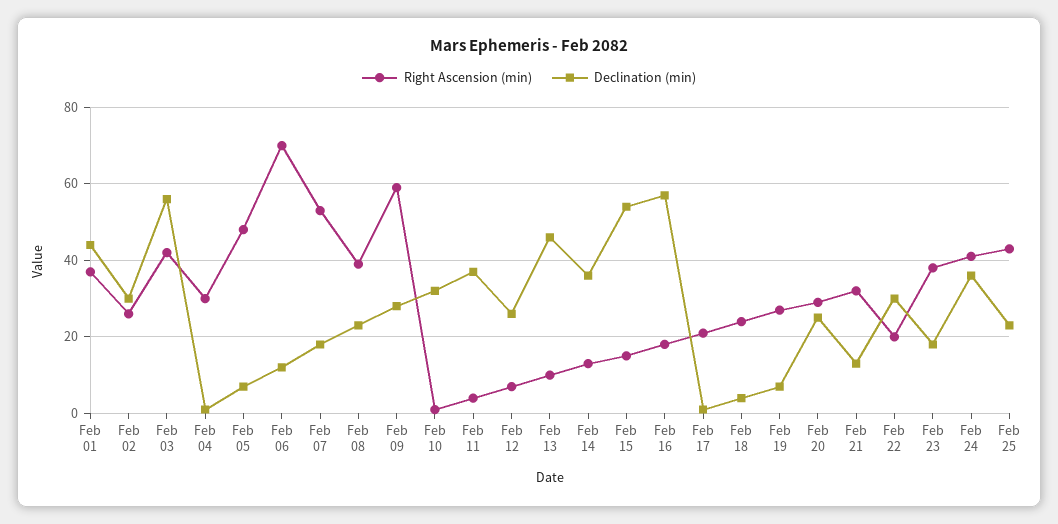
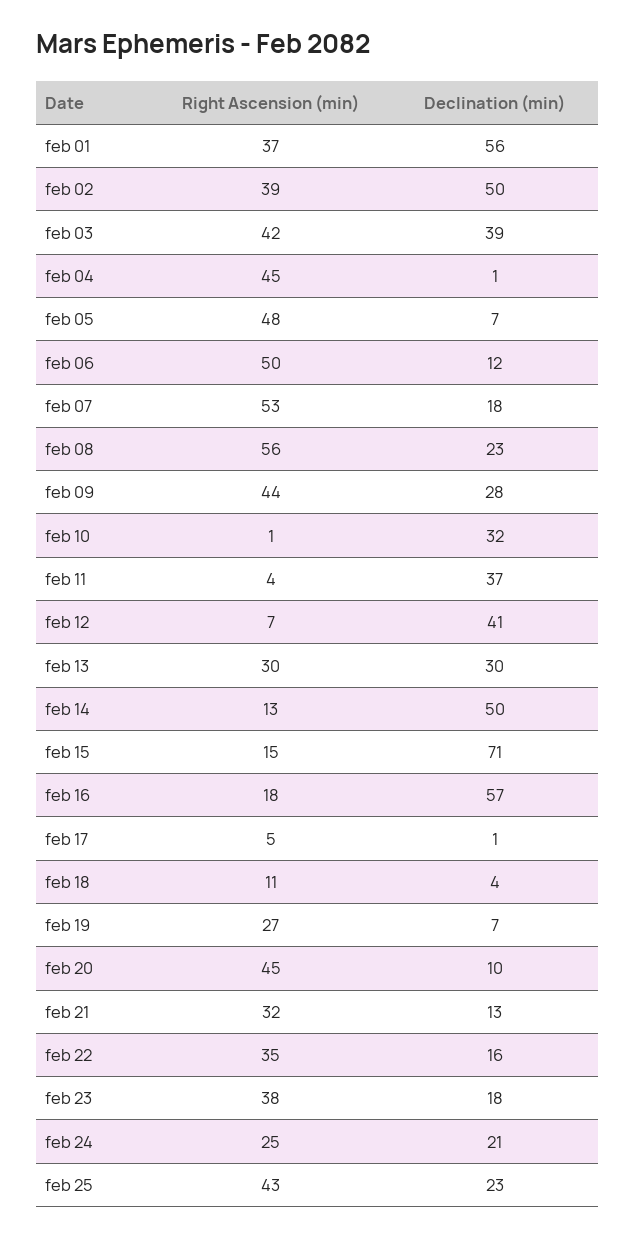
Declination (min), Feb 01: 45 -> 56
Right Ascension (min), Feb 02: 25 -> 39
Declination (min), Feb 02: 30 -> 50
Declination (min), Feb 03: 55 -> 39
Right Ascension (min), Feb 04: 30 -> 45
Right Ascension (min), Feb 06: 70 -> 50
Right Ascension (min), Feb 08: 40 -> 56
Right Ascension (min), Feb 09: 60 -> 44
Declination (min), Feb 12: 25 -> 41
Right Ascension (min), Feb 13: 10 -> 30
Declination (min), Feb 13: 45 -> 30
Declination (min), Feb 14: 35 -> 50
Declination (min), Feb 15: 55 -> 71
Right Ascension (min), Feb 17: 20 -> 5
Right Ascension (min), Feb 18: 25 -> 11
Right Ascension (min), Feb 20: 30 -> 45
Declination (min), Feb 20: 25 -> 10
Right Ascension (min), Feb 22: 20 -> 35
Declination (min), Feb 22: 30 -> 16
Right Ascension (min), Feb 24: 40 -> 25
Declination (min), Feb 24: 35 -> 21

